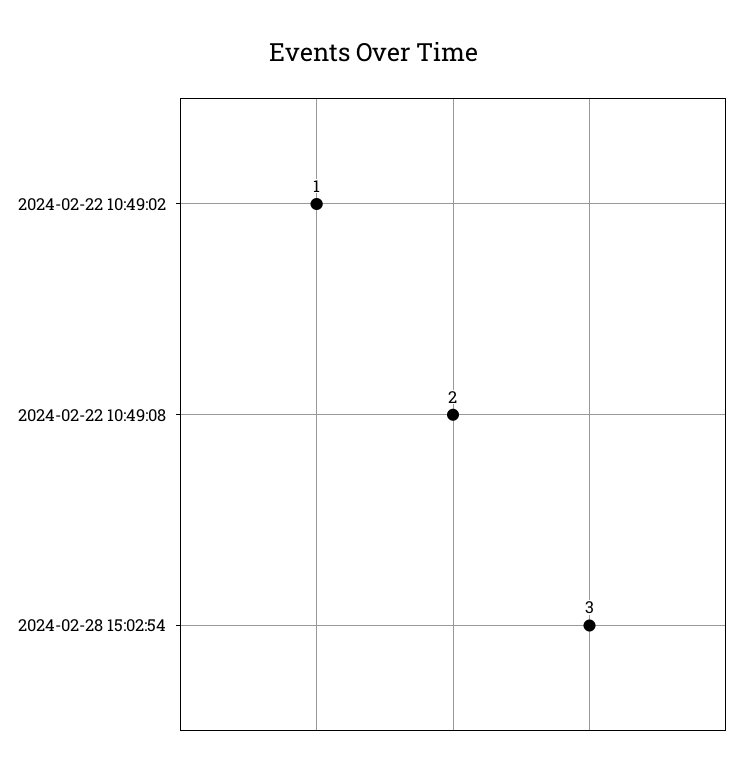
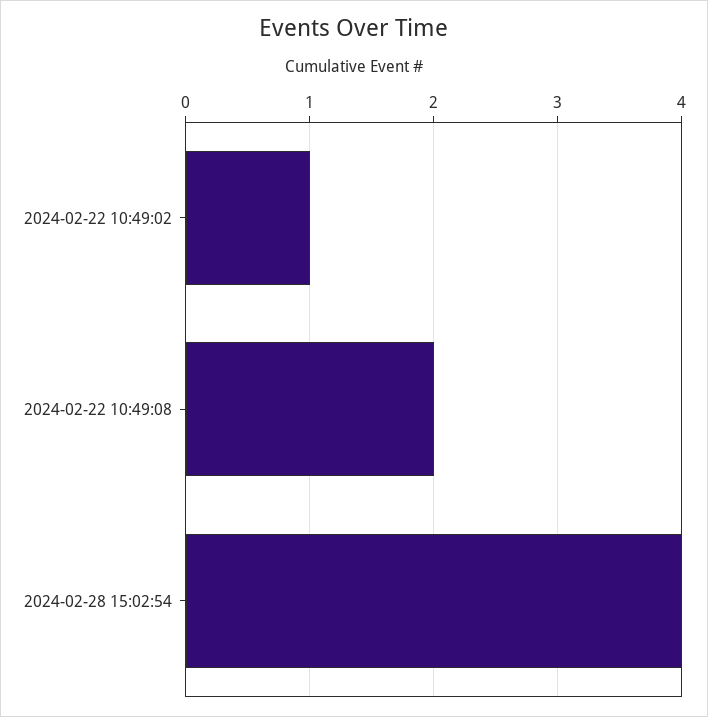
2024-02-28 15:02:54: 3 -> 4

